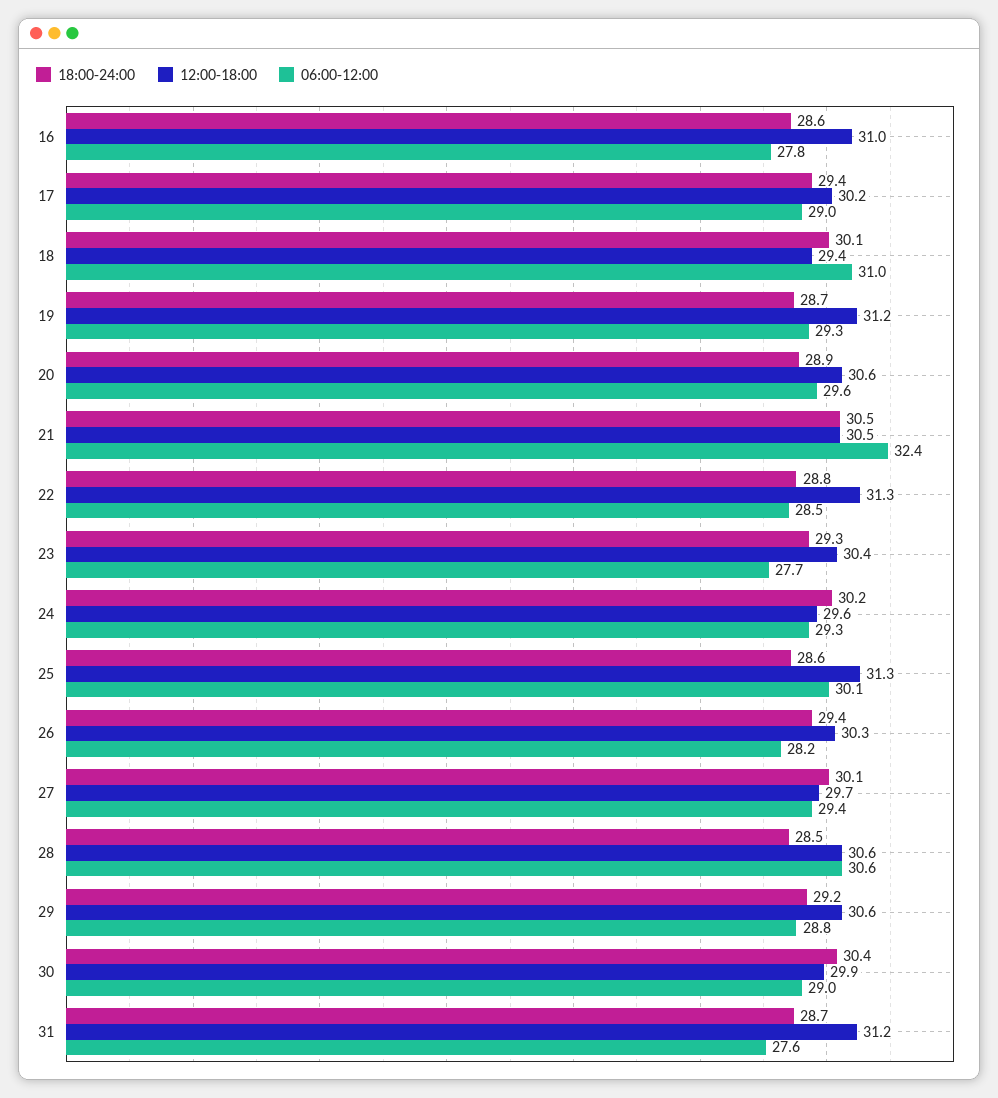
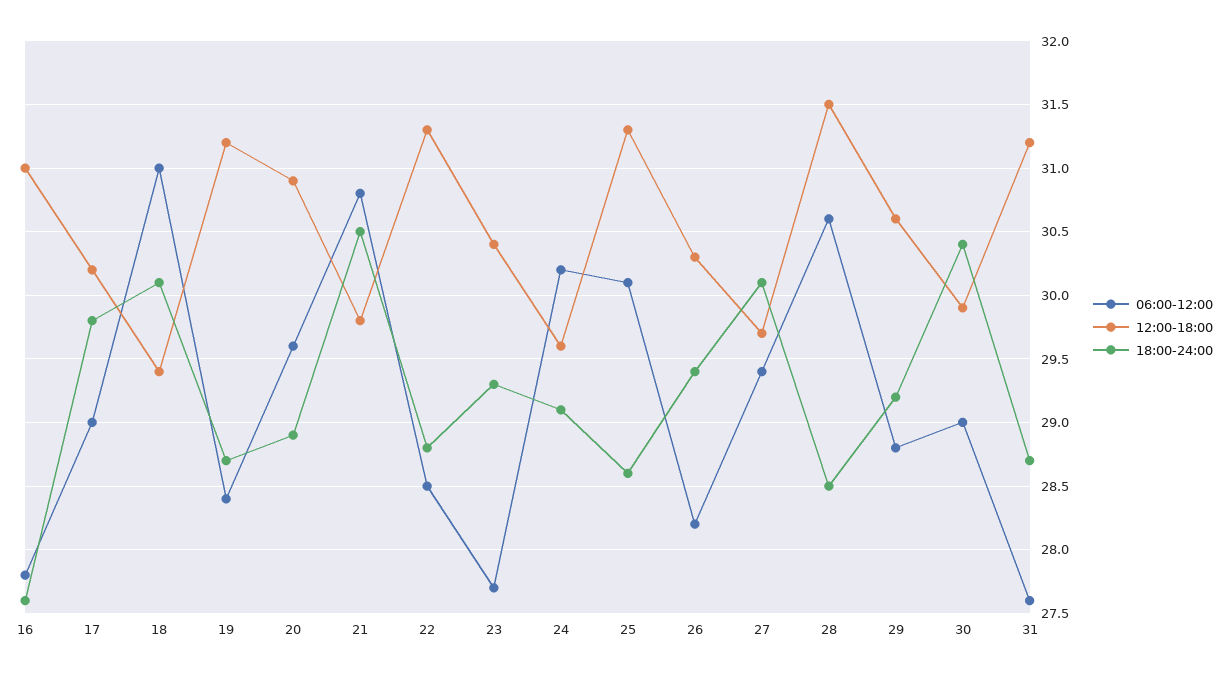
18:00-24:00, 16: 28.6 -> 27.6
18:00-24:00, 17: 29.4 -> 29.8
06:00-12:00, 19: 29.3 -> 28.4
12:00-18:00, 20: 30.6 -> 30.9
12:00-18:00, 21: 30.5 -> 29.8
06:00-12:00, 21: 32.4 -> 30.8
18:00-24:00, 24: 30.2 -> 29.1
06:00-12:00, 24: 29.3 -> 30.2
12:00-18:00, 28: 30.6 -> 31.5

